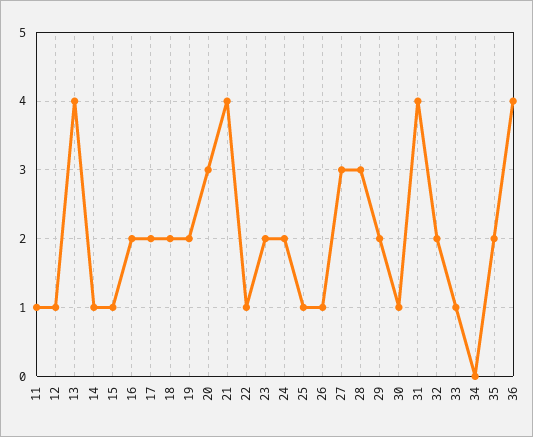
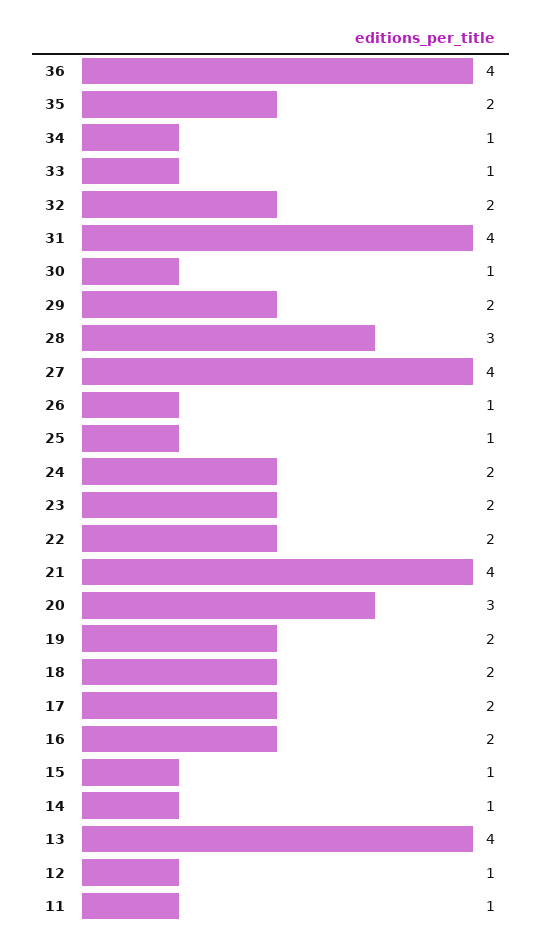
22: 1 -> 2
27: 3 -> 4
34: 0 -> 1

